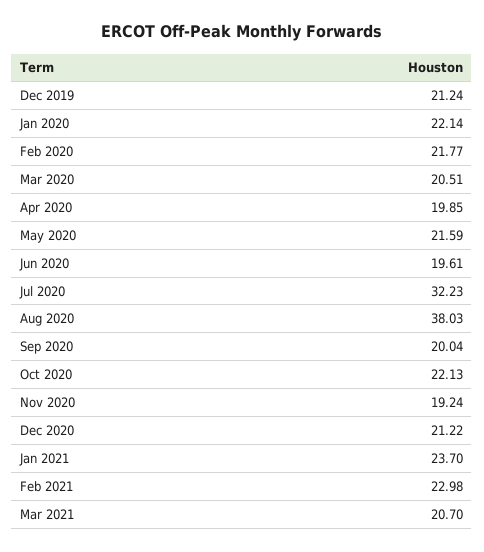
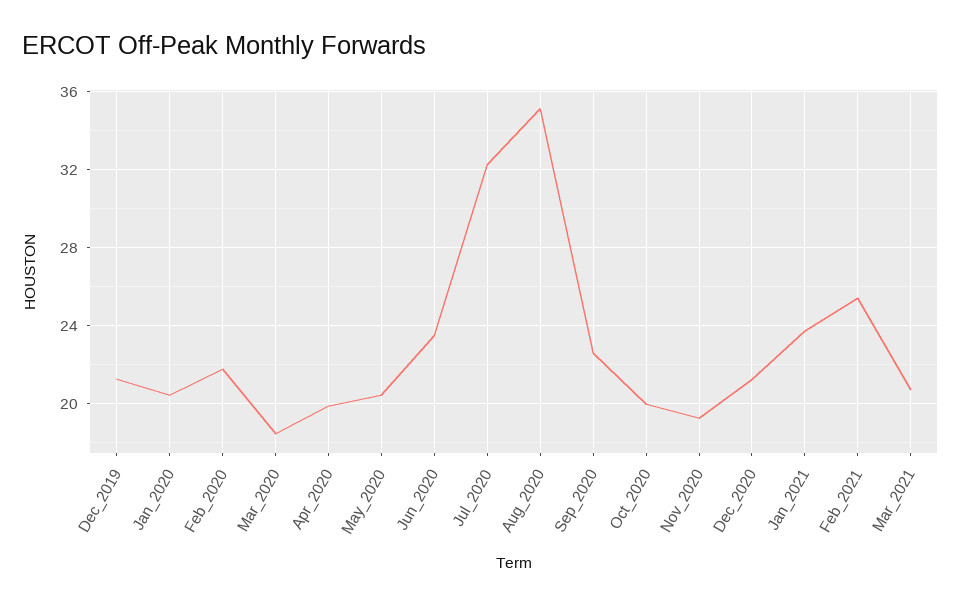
Jan 2020: 22.14 -> 20.5
Mar 2020: 20.51 -> 18.5
May 2020: 21.59 -> 20.5
Jun 2020: 19.61 -> 23.5
Aug 2020: 38.03 -> 35
Sep 2020: 20.04 -> 22.5
Oct 2020: 22.13 -> 20
Feb 2021: 22.98 -> 25.5

